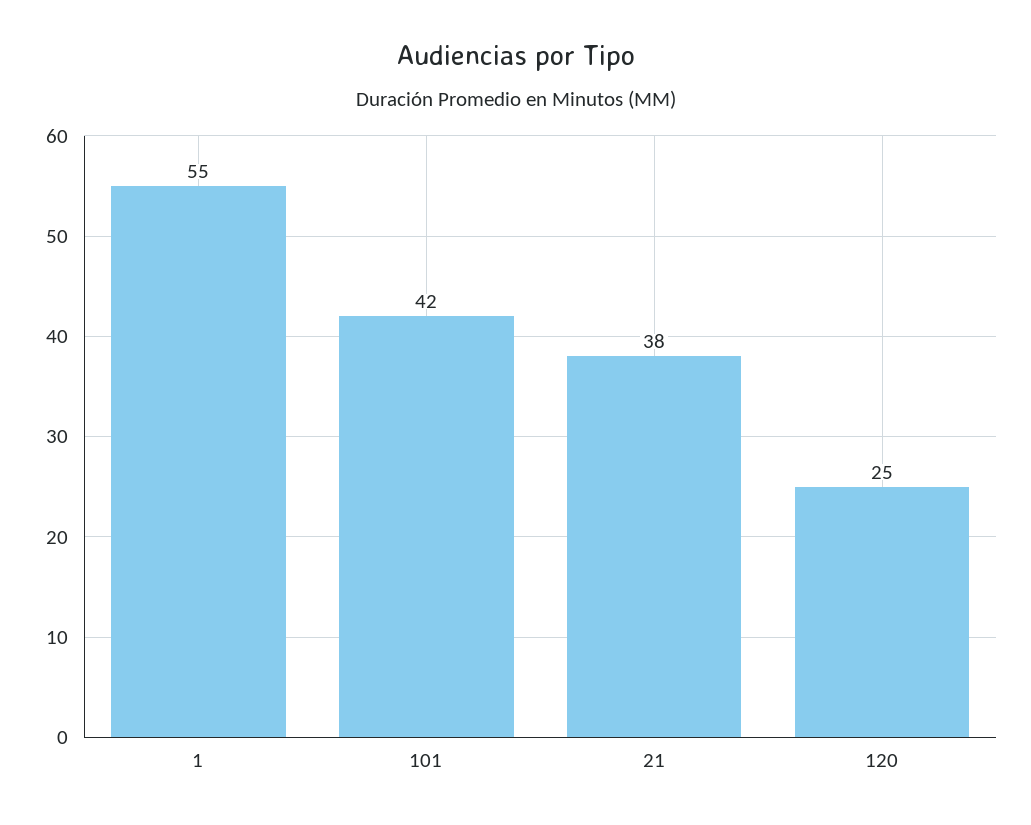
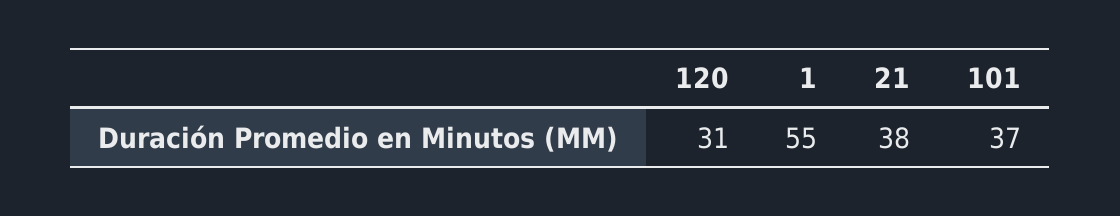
101: 42 -> 37
120: 25 -> 31

